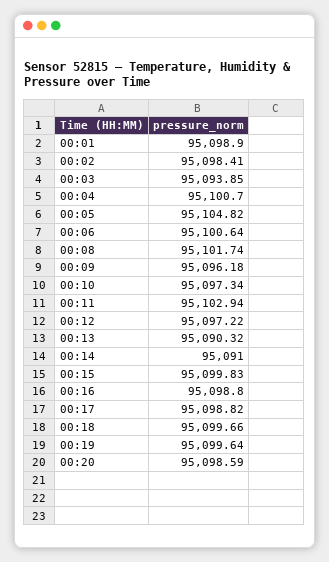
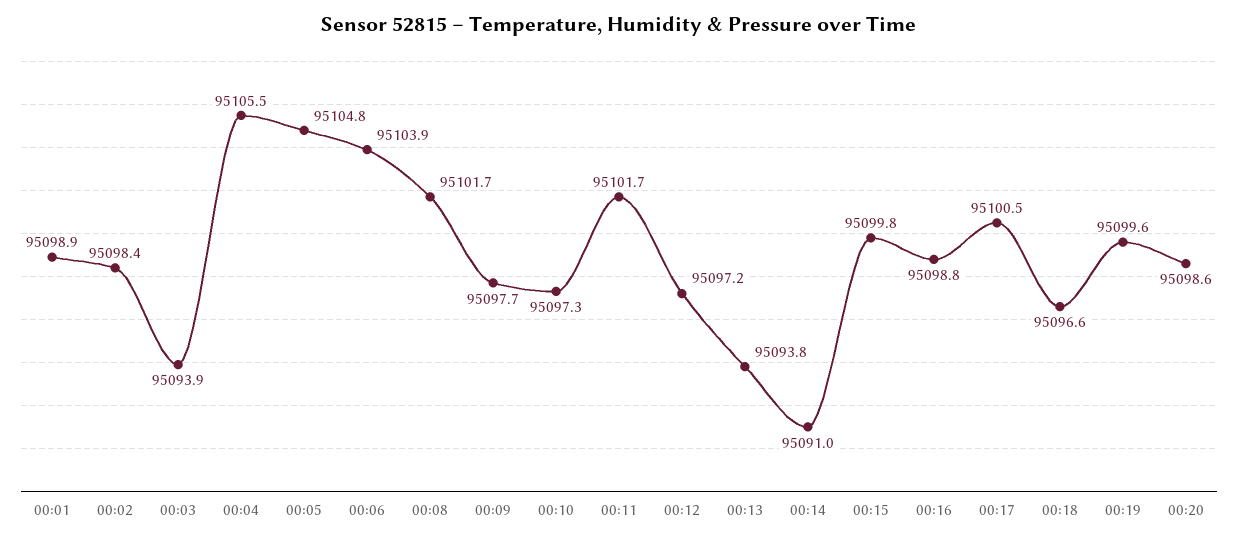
00:04: 95100.7 -> 95105.5
00:06: 95100.64 -> 95103.9
00:09: 95096.18 -> 95097.7
00:11: 95102.94 -> 95101.7
00:13: 95090.32 -> 95093.8
00:17: 95098.82 -> 95100.5
00:18: 95099.66 -> 95096.6

